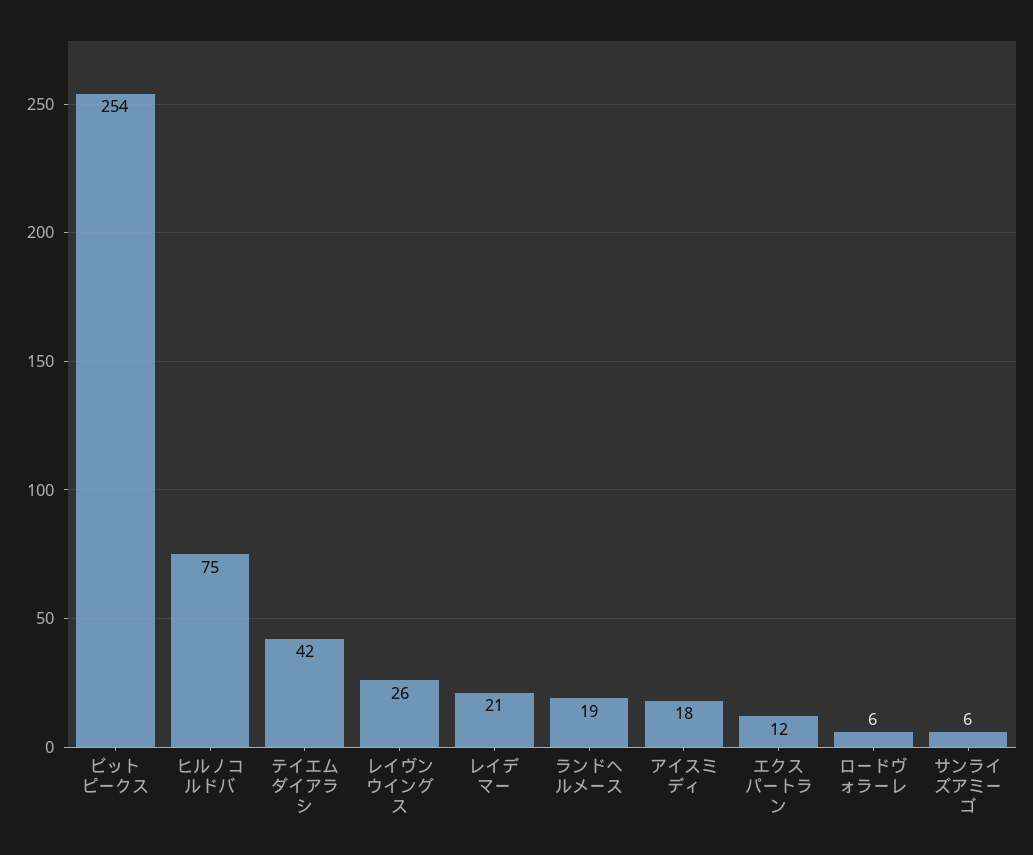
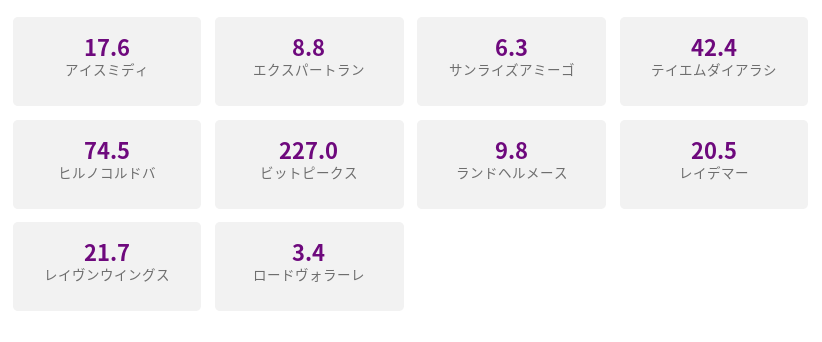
ビットピークス: 254 -> 227
レイヴンウイングス: 26 -> 21.7
ランドヘルメース: 19 -> 9.8
エクスパートラン: 12 -> 8.8
ロードヴォラーレ: 6 -> 3.4

